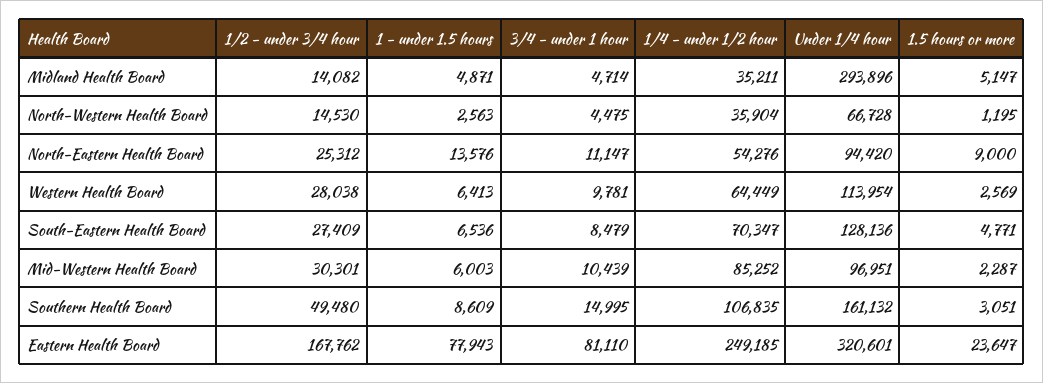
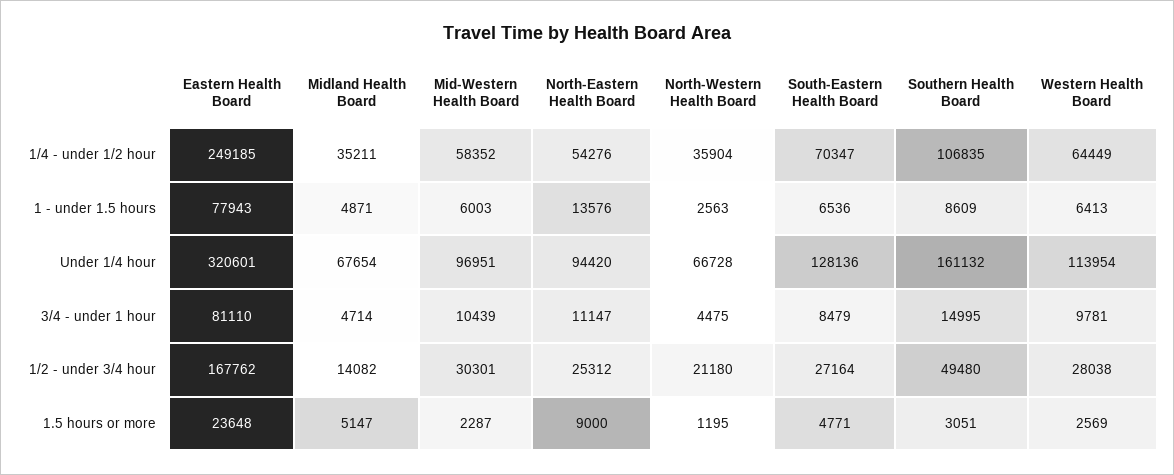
Under 1/4 hour, Midland Health Board: 293896 -> 67654
1/2 - under 3/4 hour, North-Western Health Board: 14530 -> 21180
1/2 - under 3/4 hour, South-Eastern Health Board: 27409 -> 27164
1/4 - under 1/2 hour, Mid-Western Health Board: 85252 -> 58352
1.5 hours or more, Eastern Health Board: 23647 -> 23648

